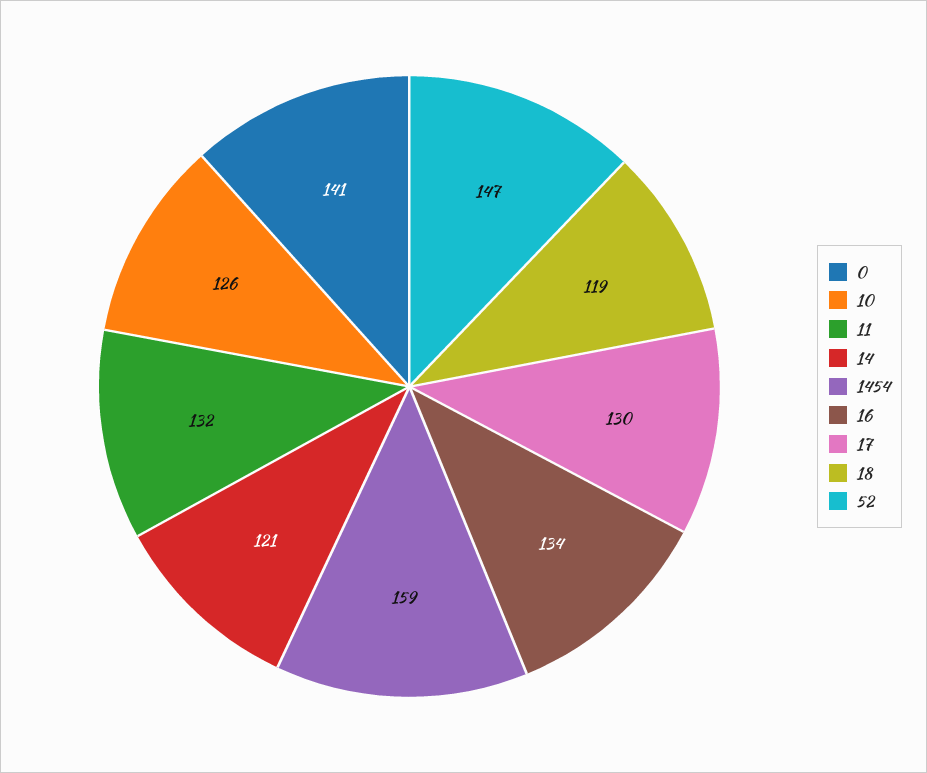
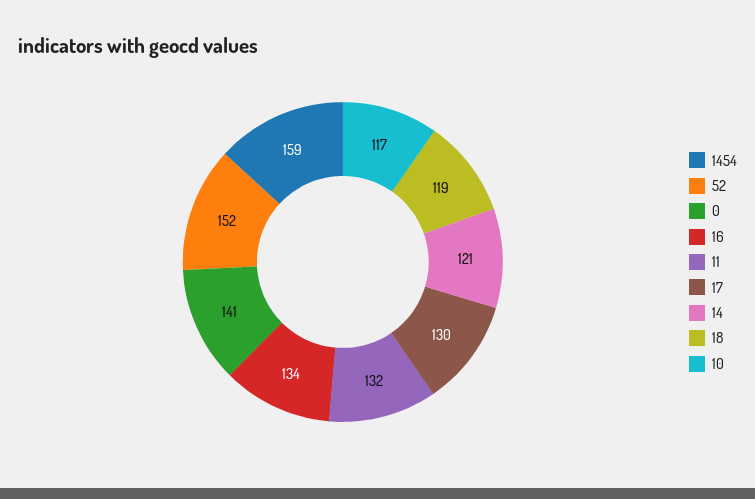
10: 126 -> 117
52: 147 -> 152

